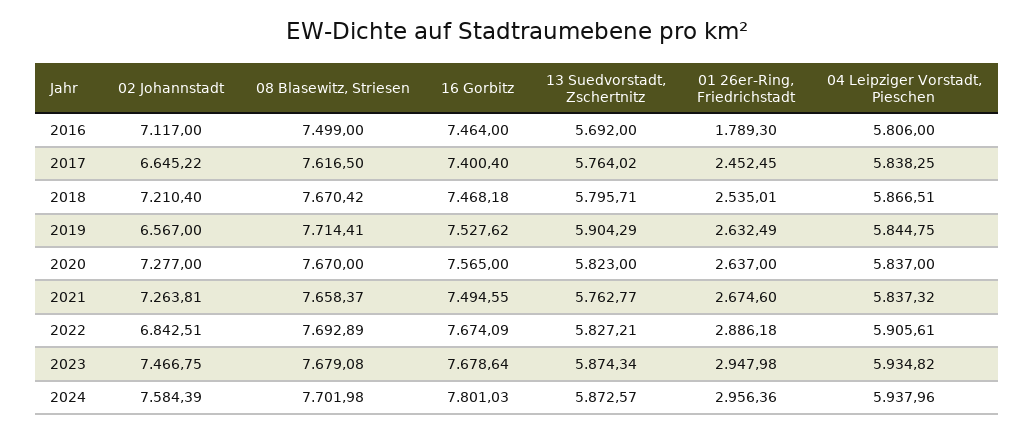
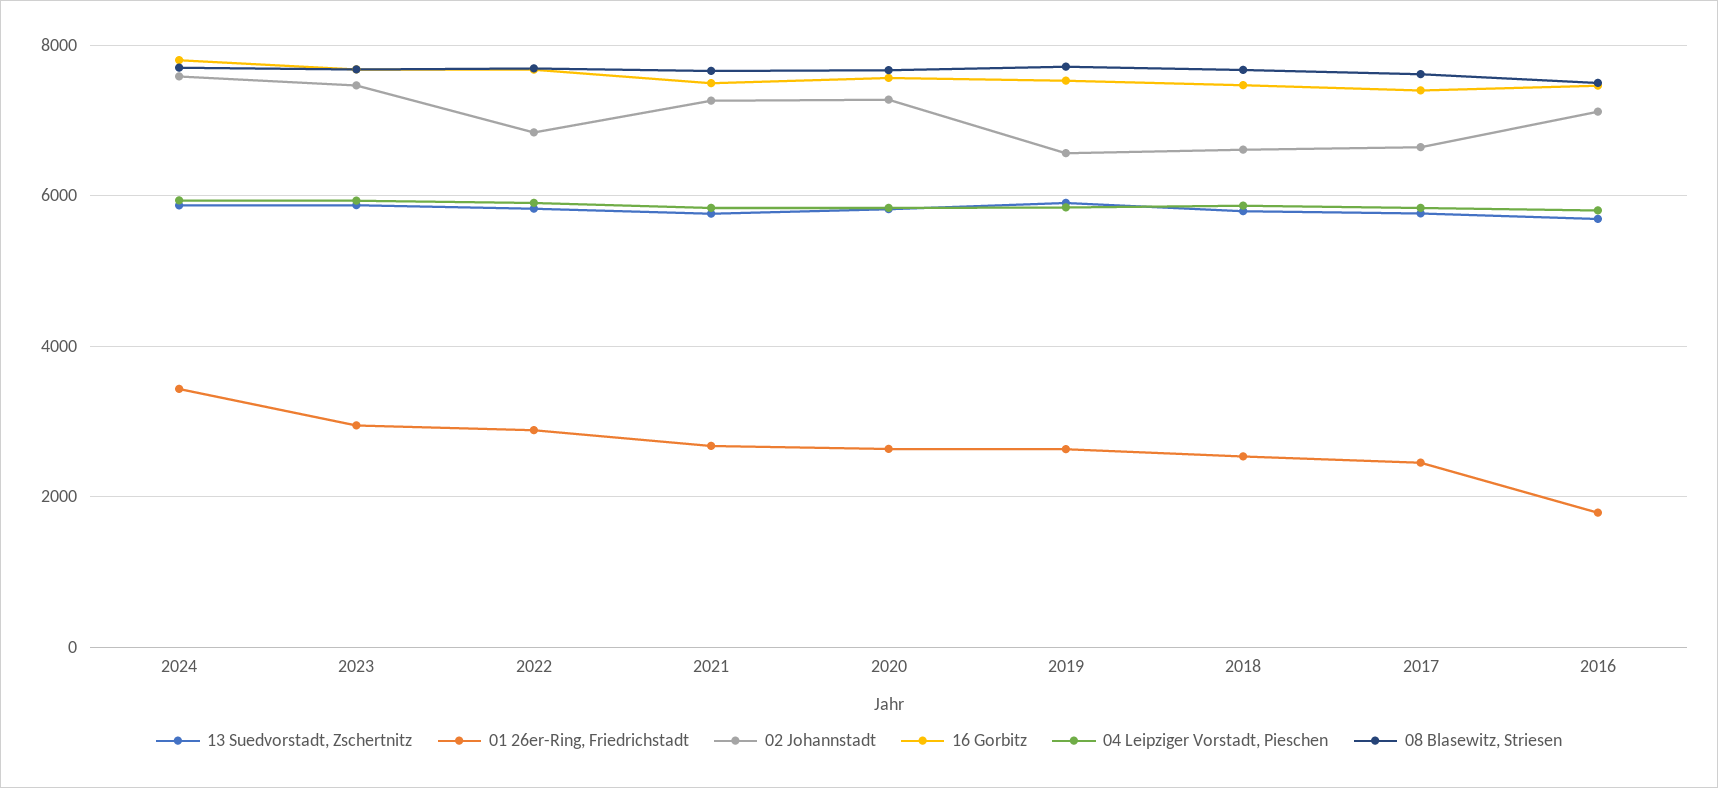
02 Johannstadt, 2018: 7210.4 -> 6600
01 26er-Ring, Friedrichstadt, 2024: 2956.36 -> 3400

